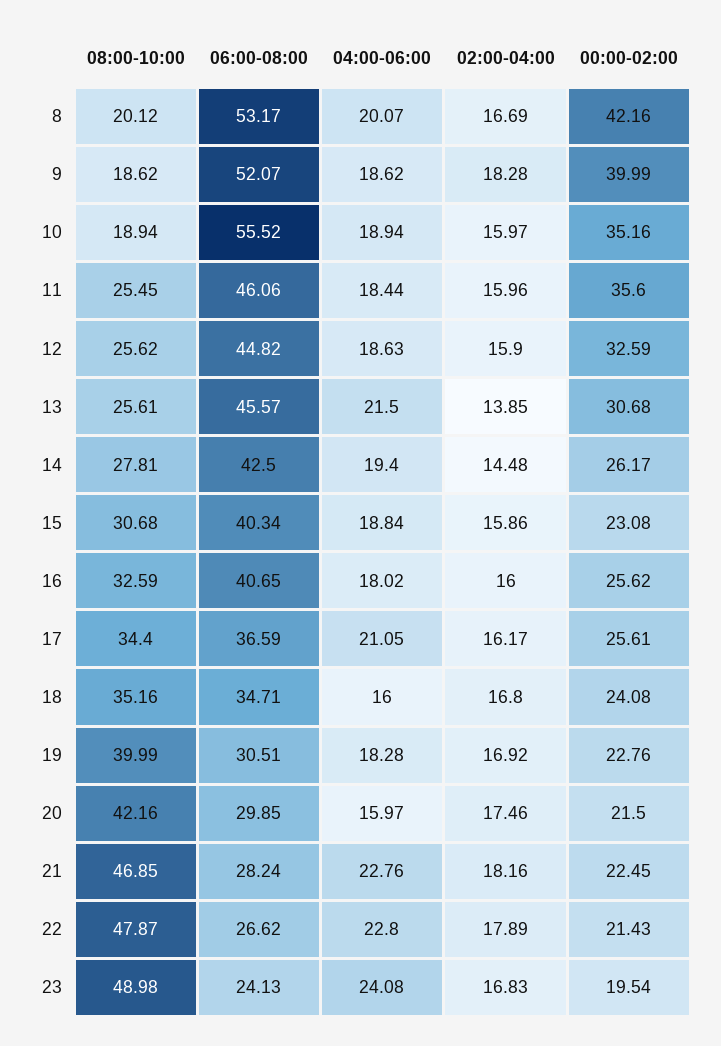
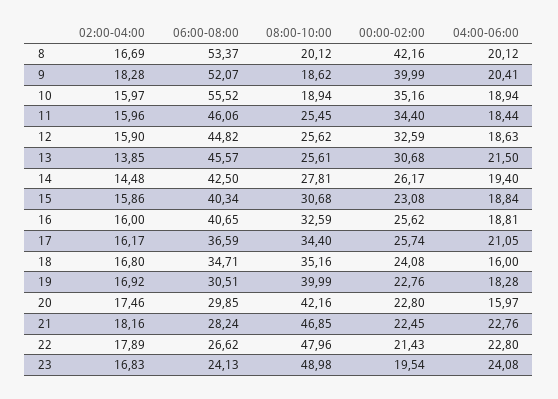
06:00-08:00, 8: 53.17 -> 53.37
04:00-06:00, 8: 20.07 -> 20.12
04:00-06:00, 9: 18.62 -> 20.41
00:00-02:00, 11: 35.6 -> 34.4
04:00-06:00, 16: 18.02 -> 18.81
00:00-02:00, 17: 25.61 -> 25.74
00:00-02:00, 20: 21.5 -> 22.8
08:00-10:00, 22: 47.87 -> 47.96

